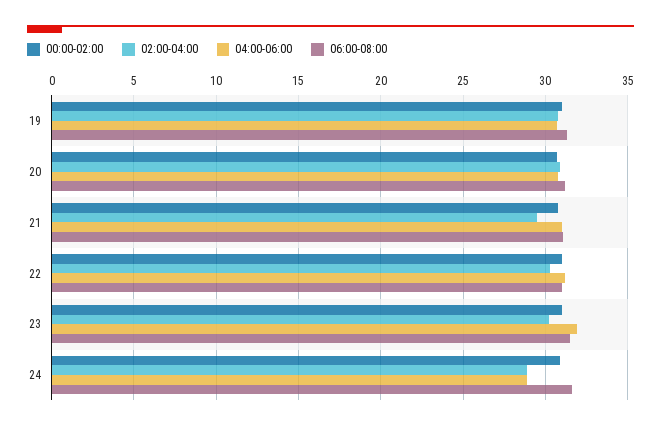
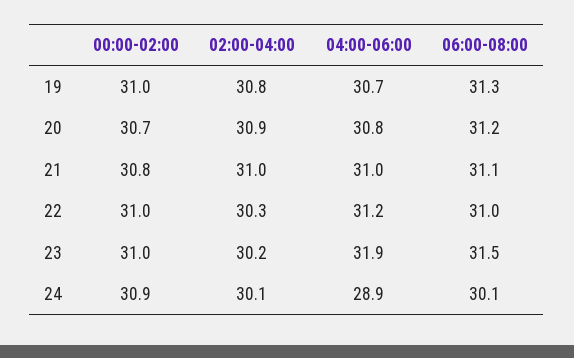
02:00-04:00, 21: 29.5 -> 31
02:00-04:00, 24: 29 -> 30.1
06:00-08:00, 24: 31.5 -> 30.1

